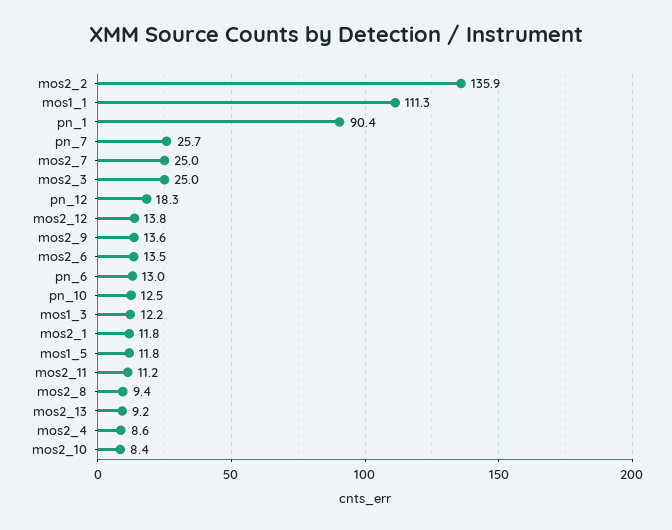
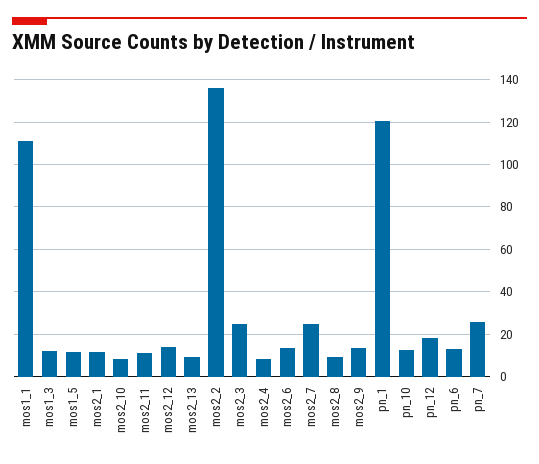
pn_1: 90.4 -> 120

